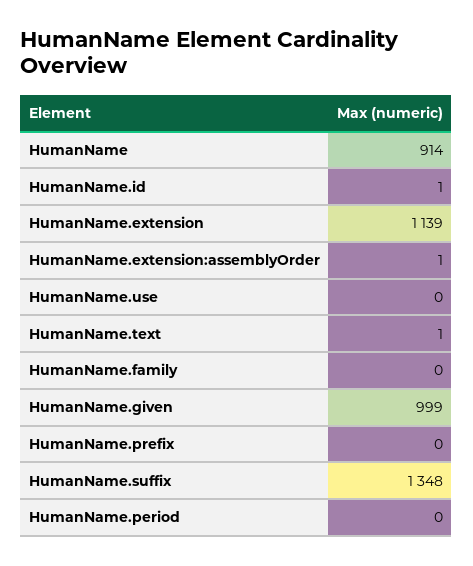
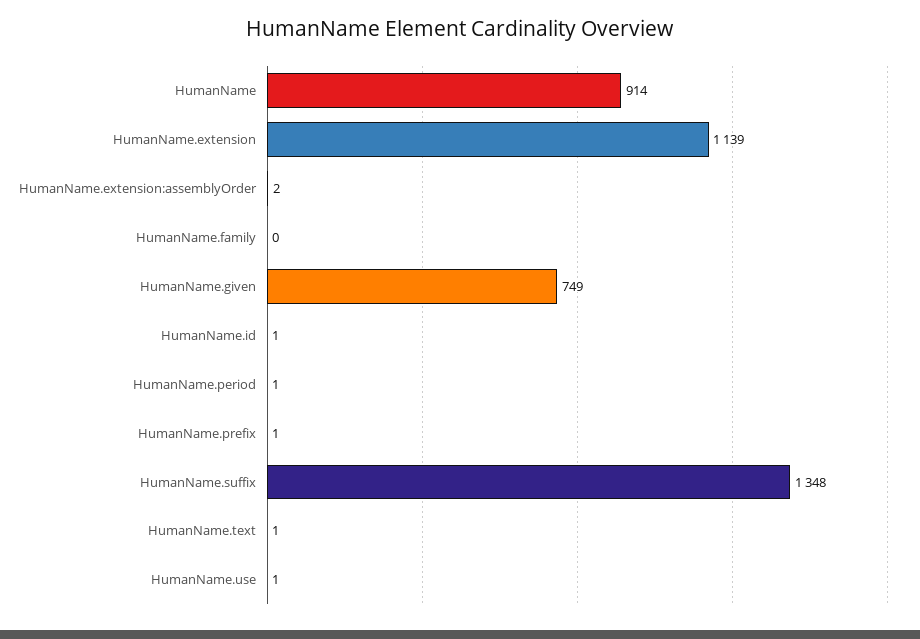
HumanName.extension:assemblyOrder: 1 -> 2
HumanName.use: 0 -> 1
HumanName.given: 999 -> 749
HumanName.prefix: 0 -> 1
HumanName.period: 0 -> 1

